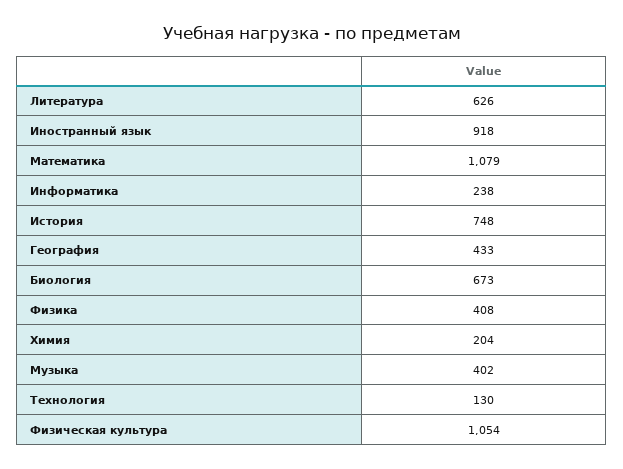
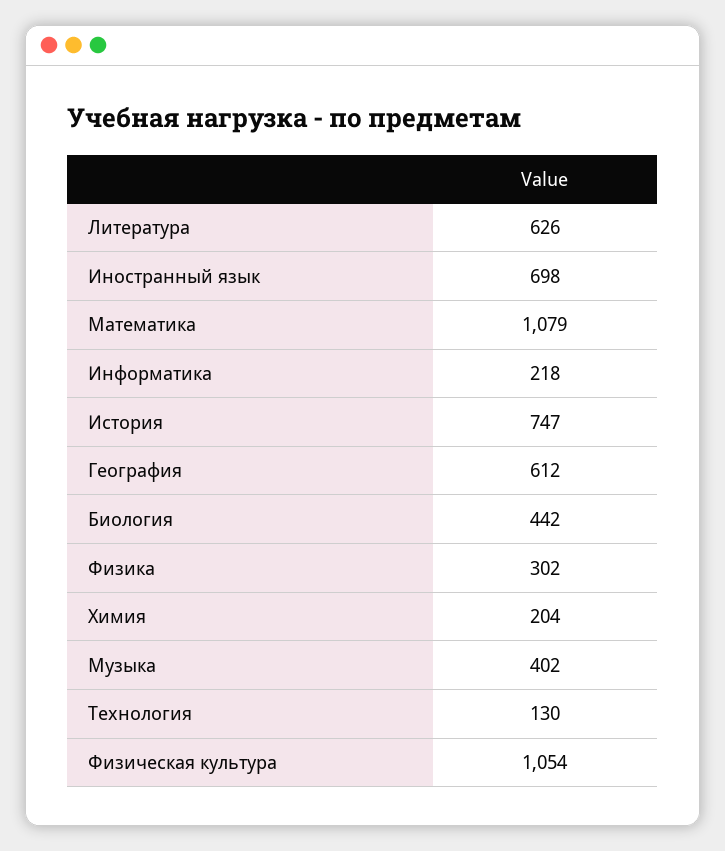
Иностранный язык: 918 -> 698
Информатика: 238 -> 218
История: 748 -> 747
География: 433 -> 612
Биология: 673 -> 442
Физика: 408 -> 302

